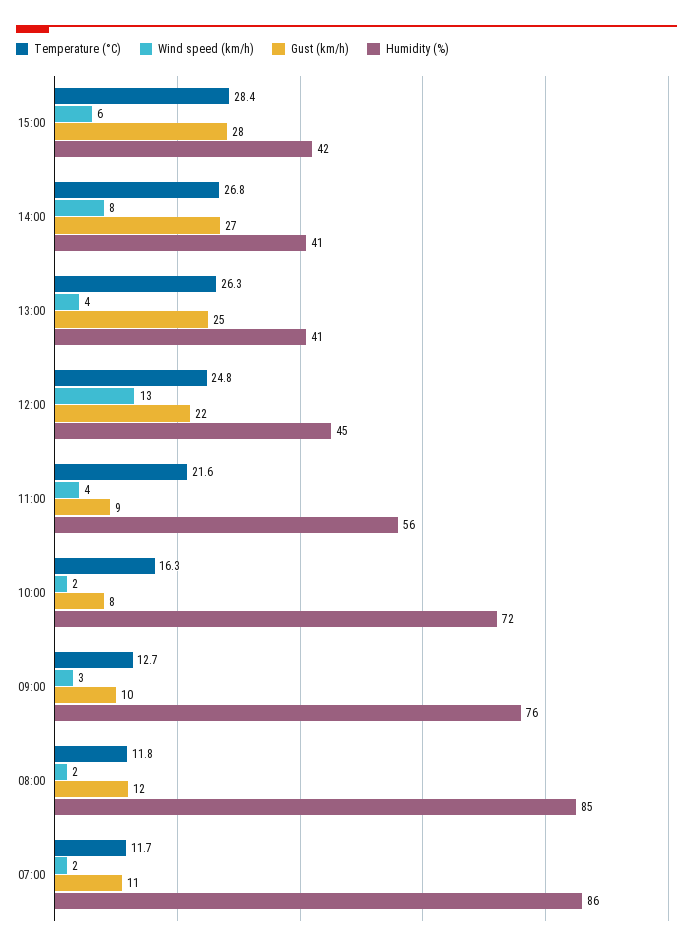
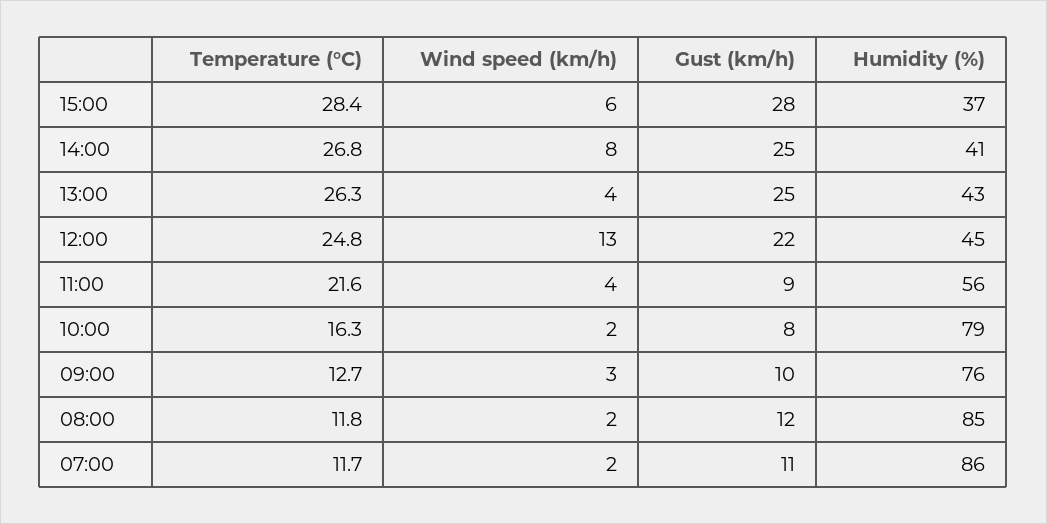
Humidity (%), 15:00: 42 -> 37
Gust (km/h), 14:00: 27 -> 25
Humidity (%), 13:00: 41 -> 43
Humidity (%), 10:00: 72 -> 79

